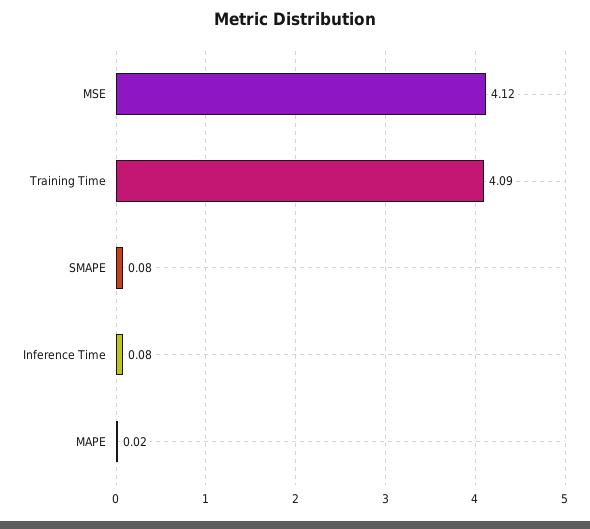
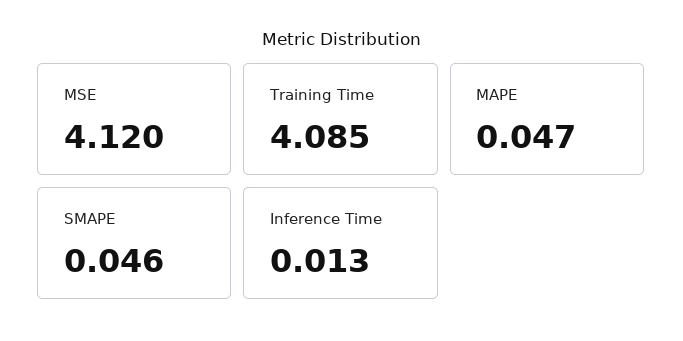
SMAPE: 0.08 -> 0.046
Inference Time: 0.08 -> 0.013
MAPE: 0.02 -> 0.047

